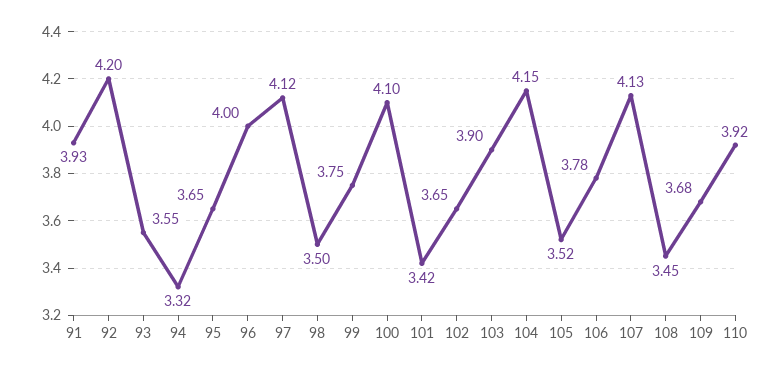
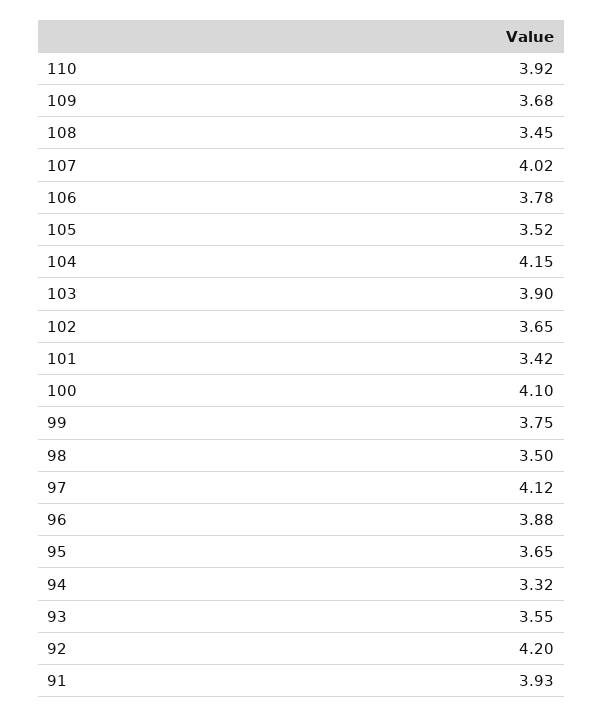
96: 4 -> 3.88
107: 4.13 -> 4.02

